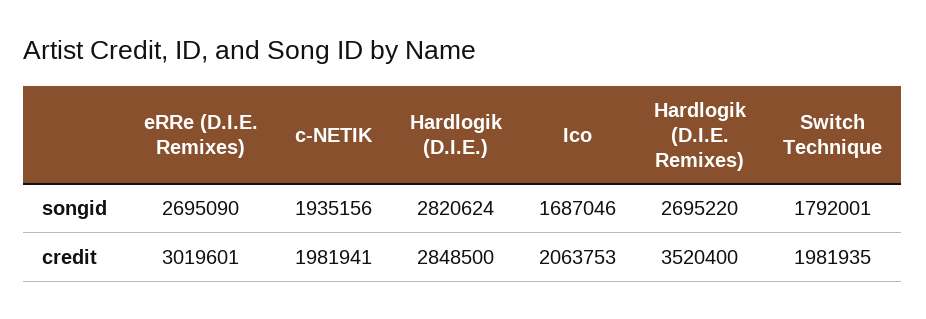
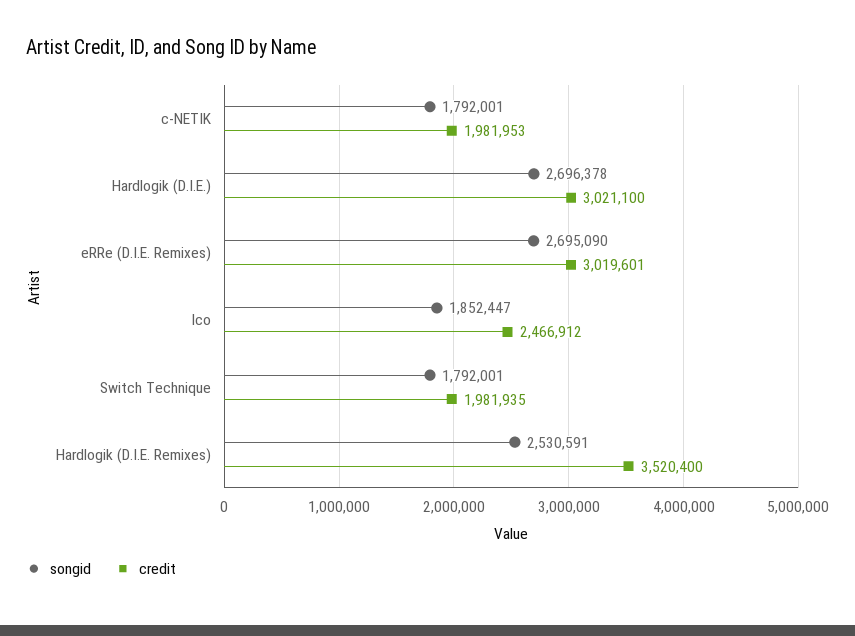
songid, c-NETIK: 1935156 -> 1792001
songid, Hardlogik (D.I.E.): 2820624 -> 2696378
songid, Ico: 1687046 -> 1852447
songid, Hardlogik (D.I.E. Remixes): 2695220 -> 2530591
credit, c-NETIK: 1981941 -> 1981953
credit, Hardlogik (D.I.E.): 2848500 -> 3021100
credit, Ico: 2063753 -> 2466912

